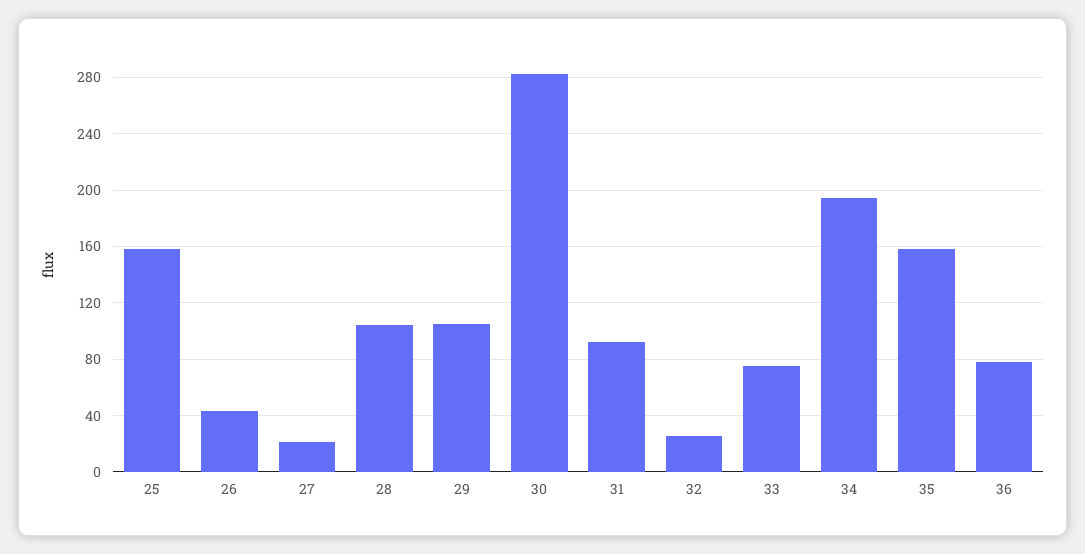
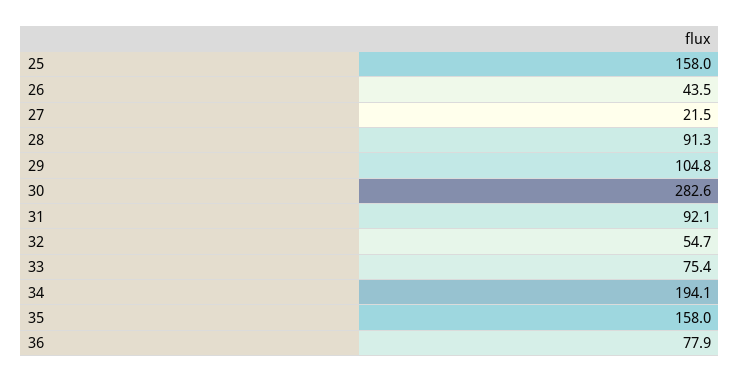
28: 105 -> 91.3
32: 25 -> 54.7

